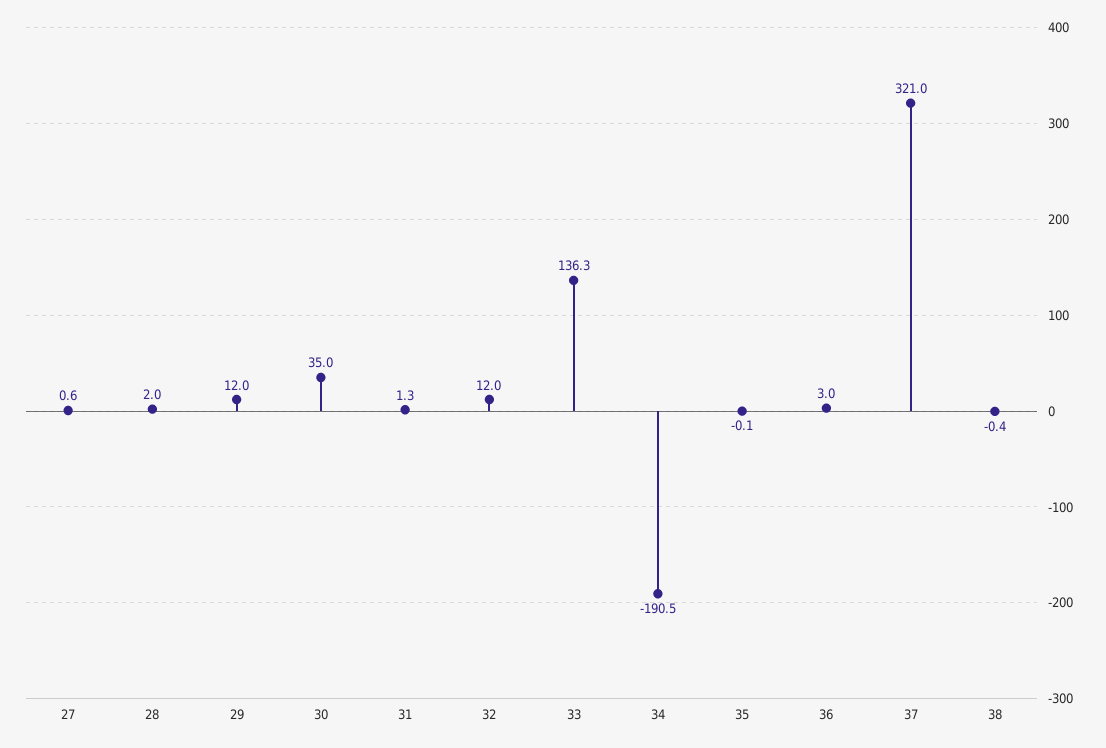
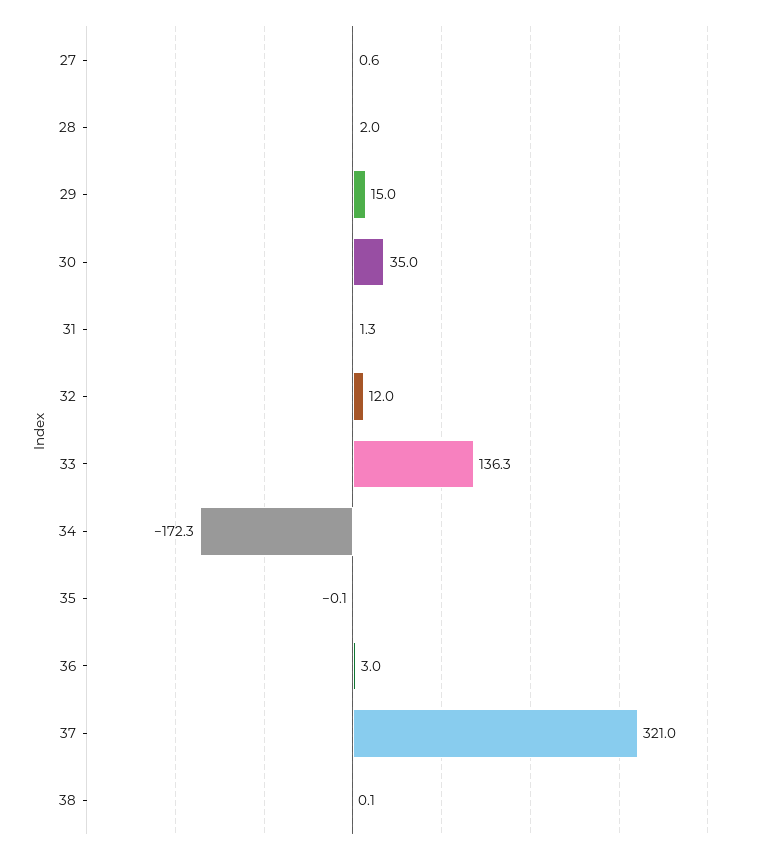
29: 12 -> 15
34: -190.5 -> -172.3
38: -0.4 -> 0.1

